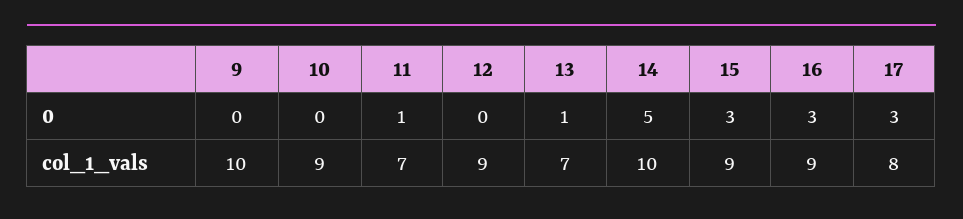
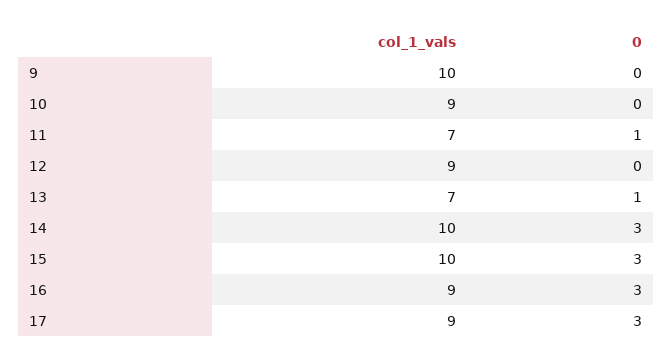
14, 0: 5 -> 3
15, col_1_vals: 9 -> 10
17, col_1_vals: 8 -> 9

